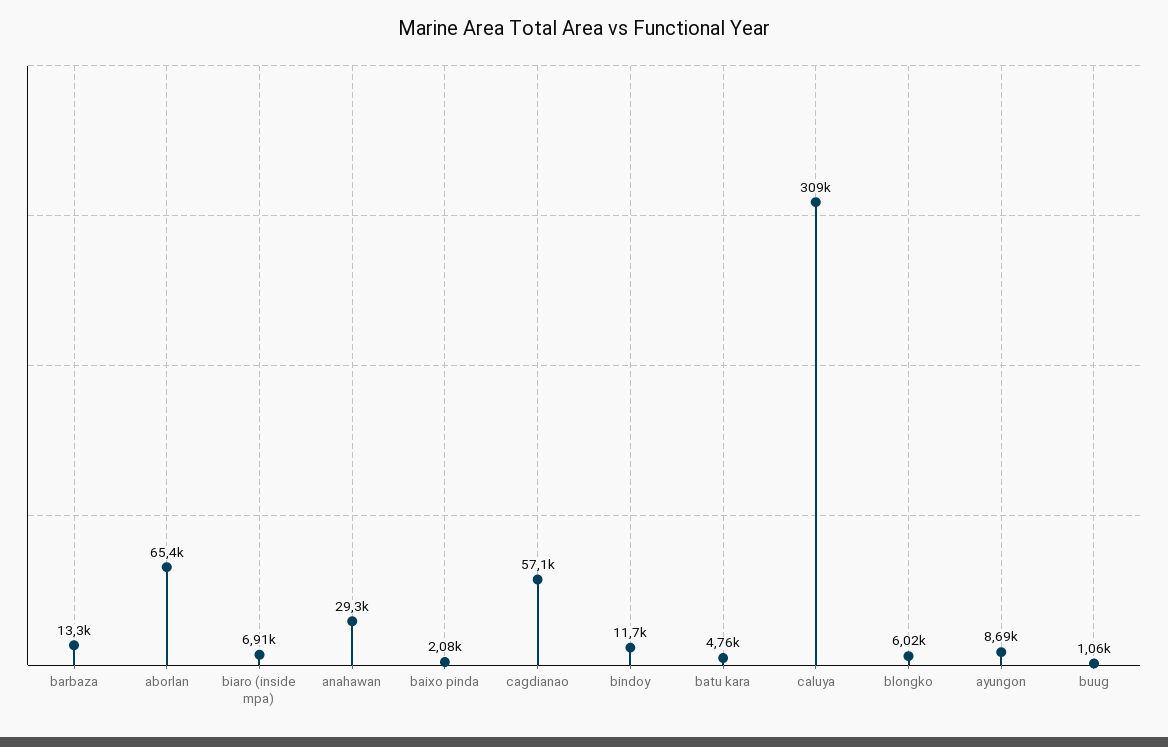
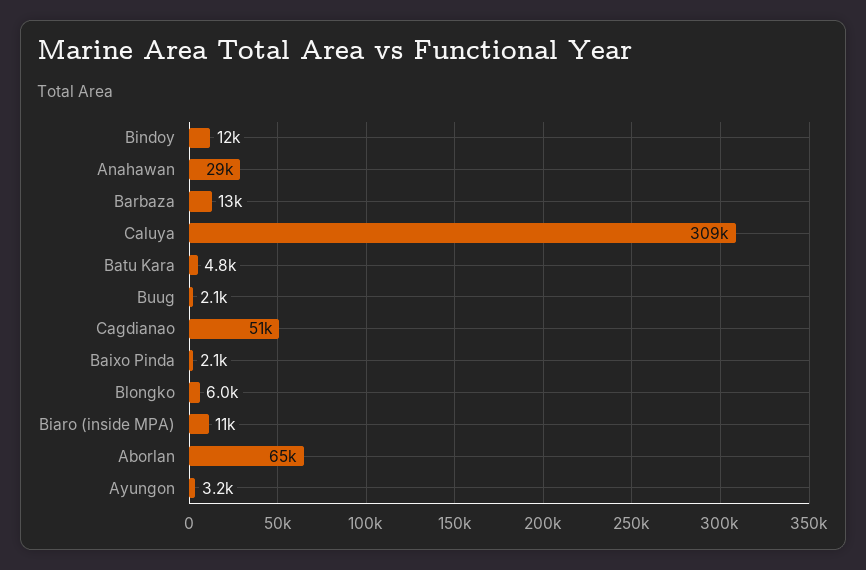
biaro (inside mpa): 6910 -> 11000
cagdianao: 57100 -> 51000
ayungon: 8690 -> 3200
buug: 1060 -> 2100

